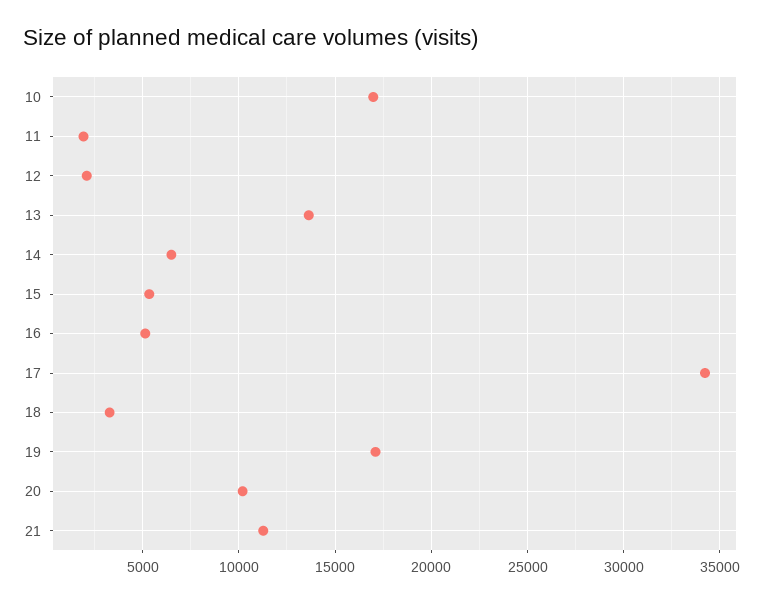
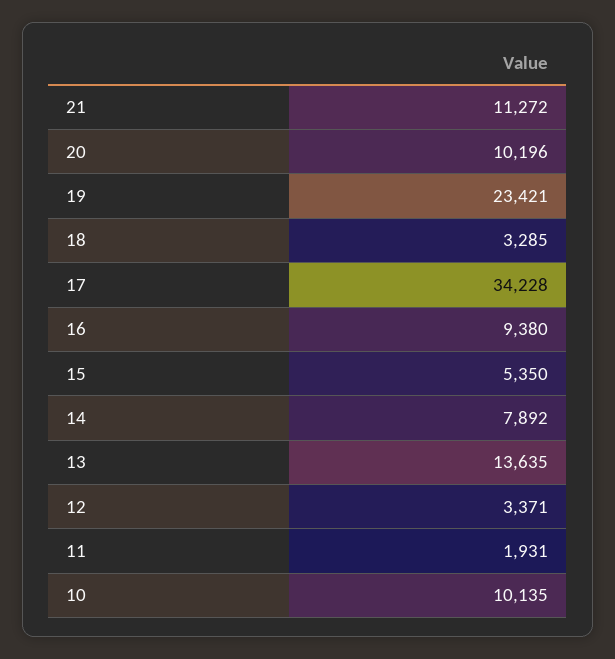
10: 17000 -> 10135
12: 2000 -> 3371
14: 6500 -> 7892
16: 5000 -> 9380
19: 17000 -> 23421

